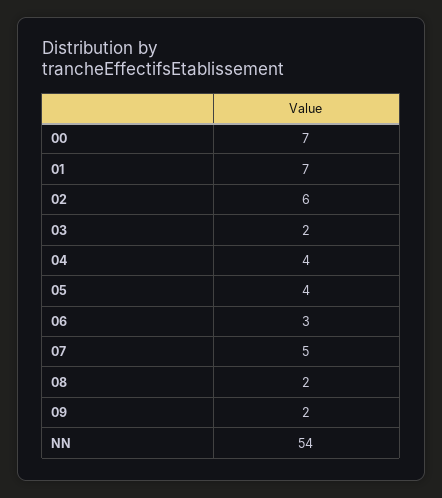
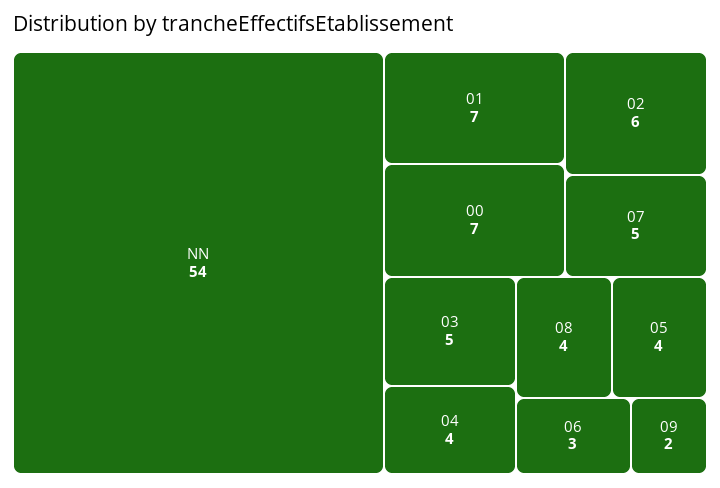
03: 2 -> 5
08: 2 -> 4

